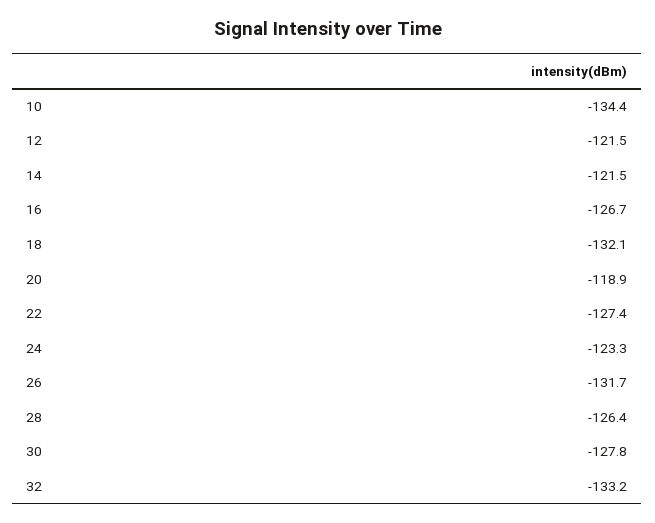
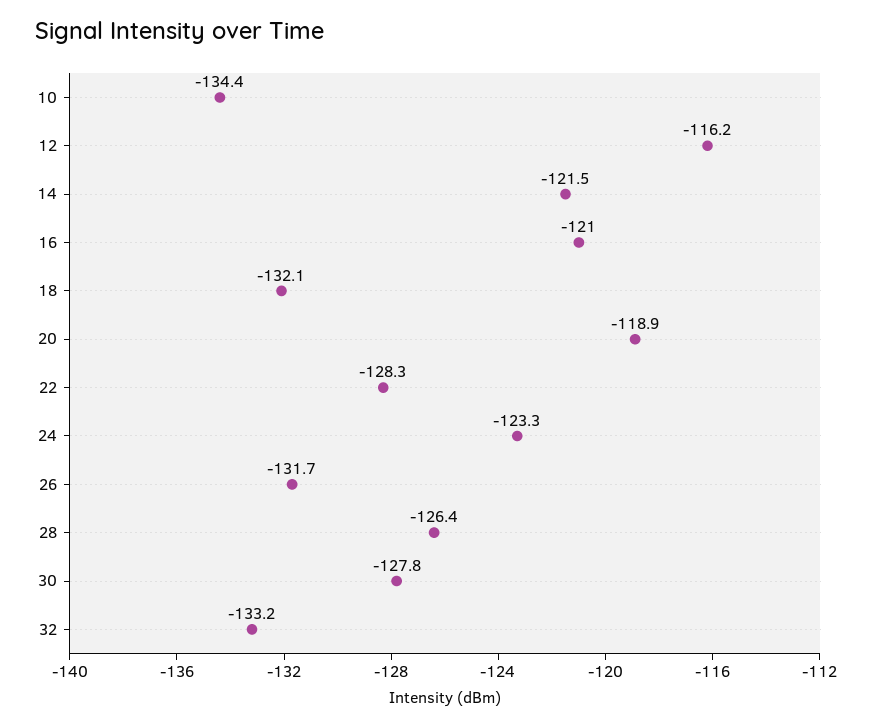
12: -121.5 -> -116.2
16: -126.7 -> -121
22: -127.4 -> -128.3

